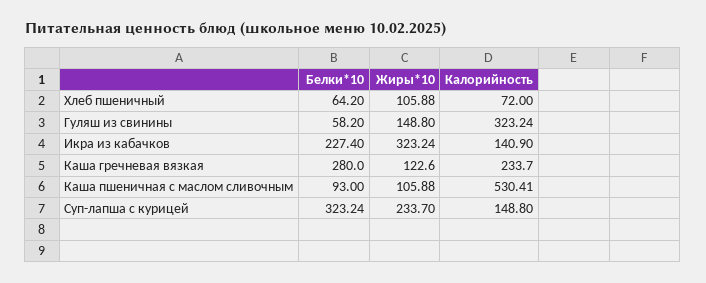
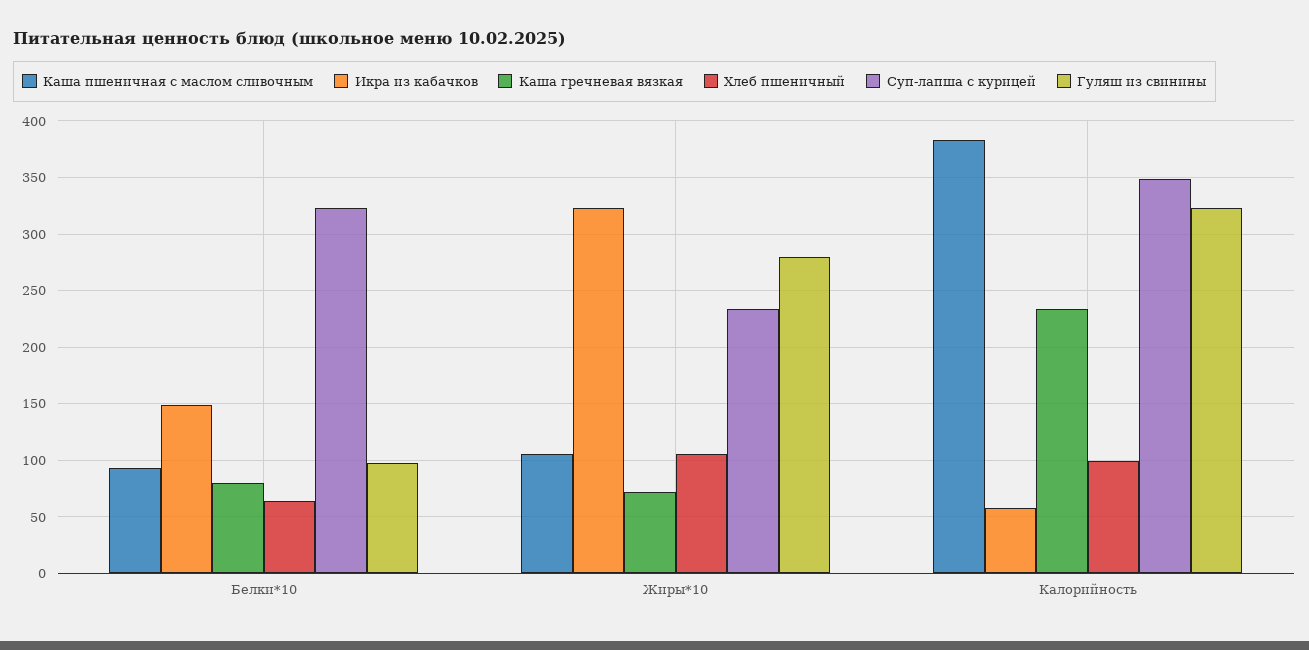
Хлеб пшеничный, Калорийность: 72 -> 100
Гуляш из свинины, Белки*10: 58.2 -> 100
Гуляш из свинины, Жиры*10: 148.8 -> 280
Икра из кабачков, Белки*10: 227.4 -> 150
Икра из кабачков, Калорийность: 140.9 -> 60
Каша гречневая вязкая, Белки*10: 280 -> 80
Каша гречневая вязкая, Жиры*10: 122.6 -> 70
Каша пшеничная с маслом сливочным, Калорийность: 530.41 -> 380
Суп-лапша с курицей, Калорийность: 148.8 -> 350

